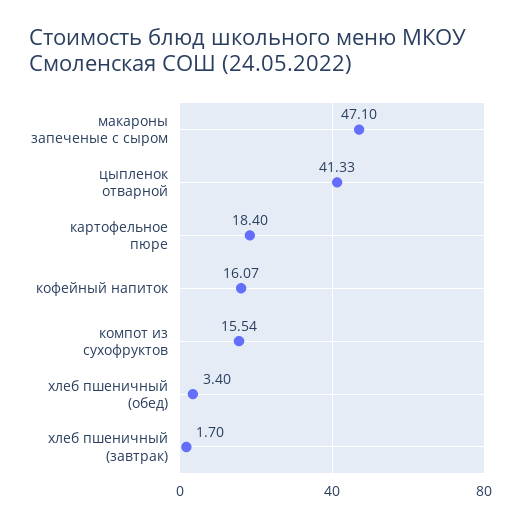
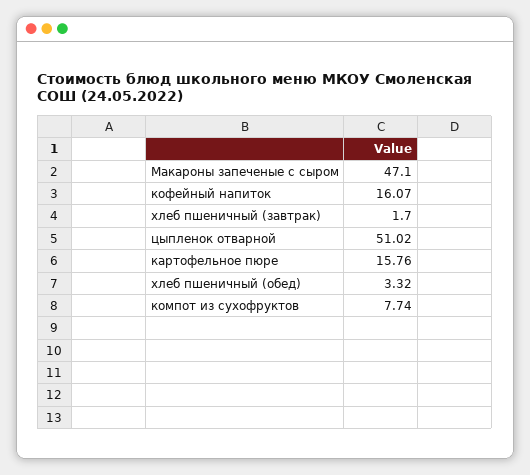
цыпленок отварной: 41.33 -> 51.02
картофельное пюре: 18.4 -> 15.76
компот из сухофруктов: 15.54 -> 7.74
хлеб пшеничный (обед): 3.4 -> 3.32

